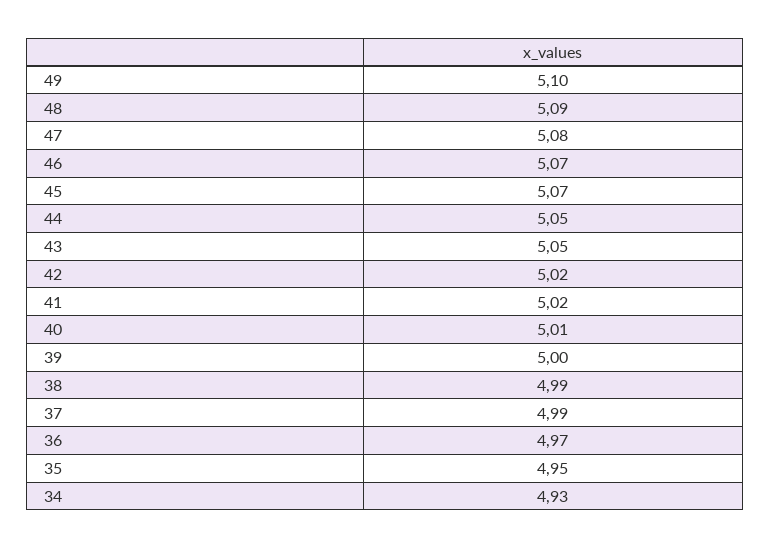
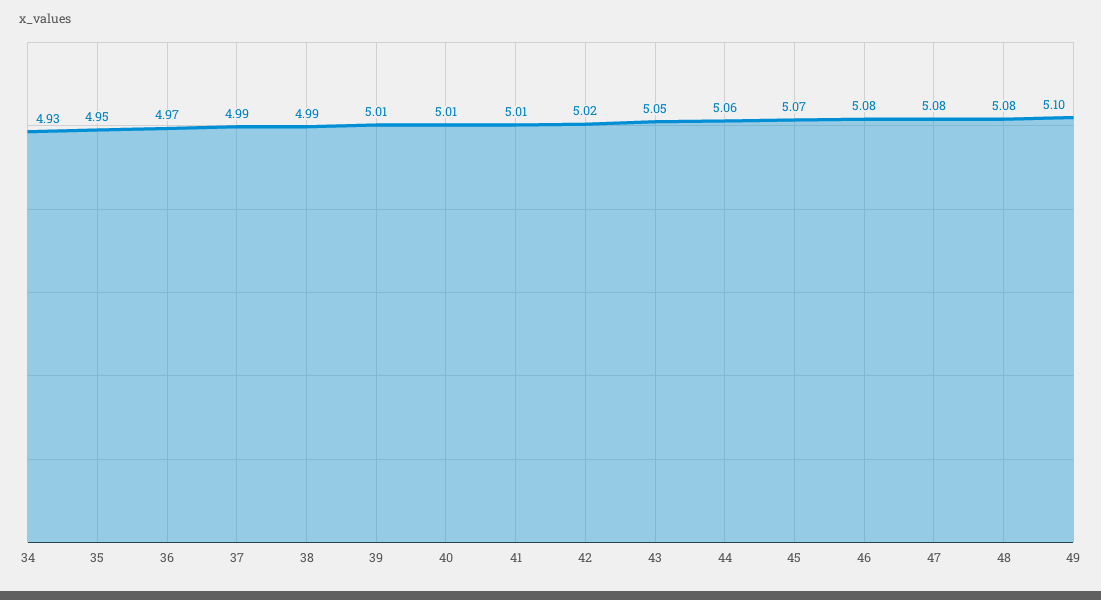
48: 5.09 -> 5.08
46: 5.07 -> 5.08
44: 5.05 -> 5.06
41: 5.02 -> 5.01
39: 5 -> 5.01

